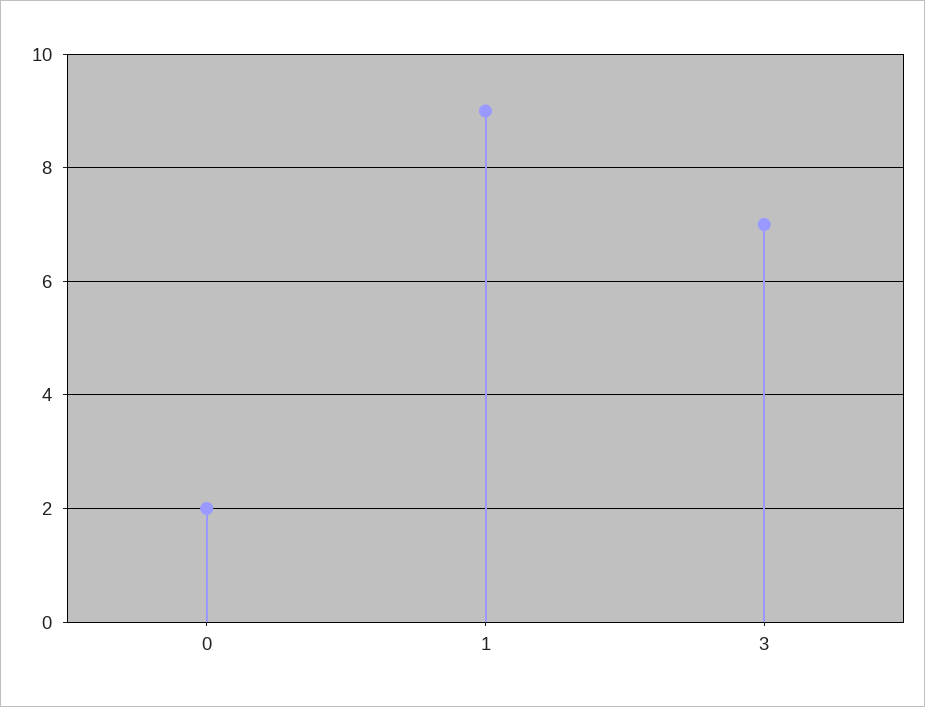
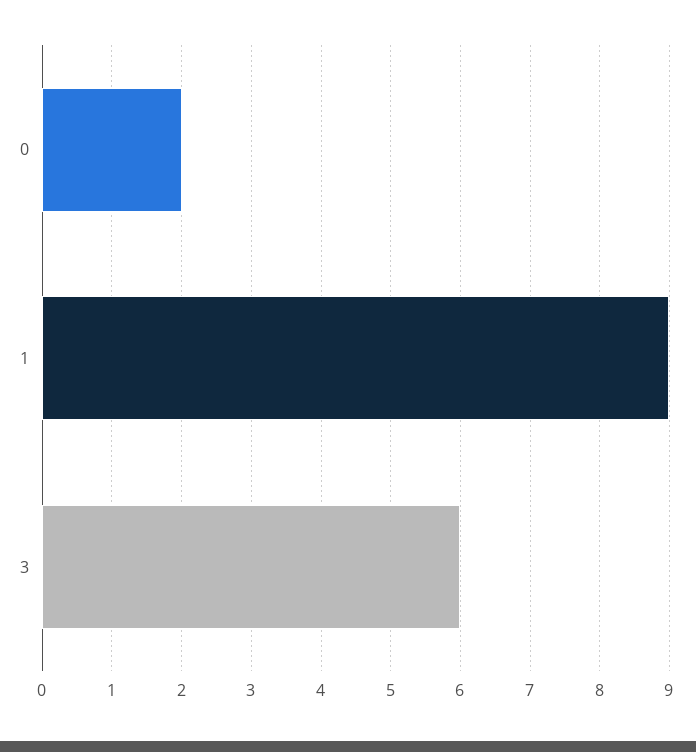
3: 7 -> 6

